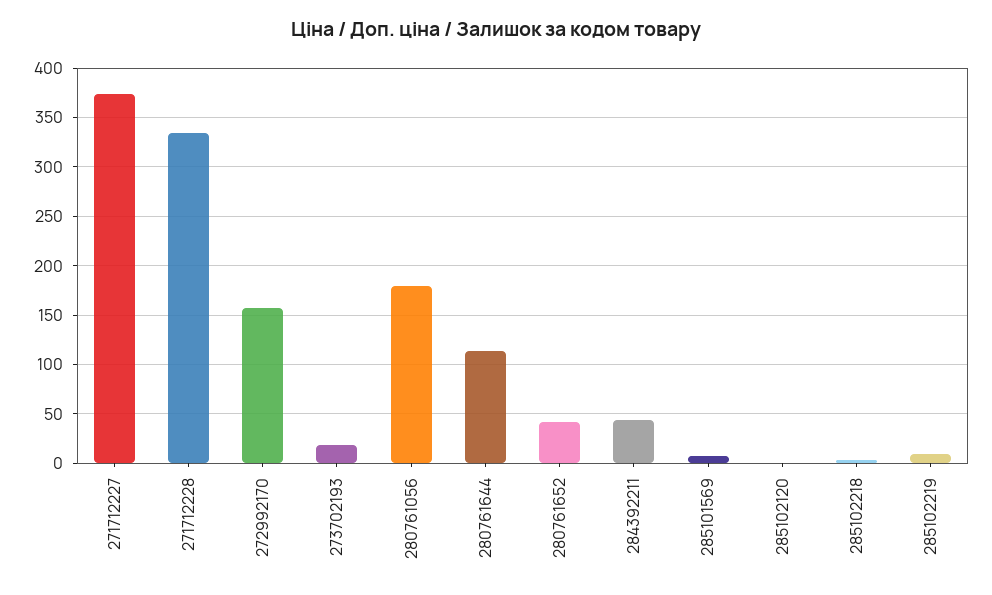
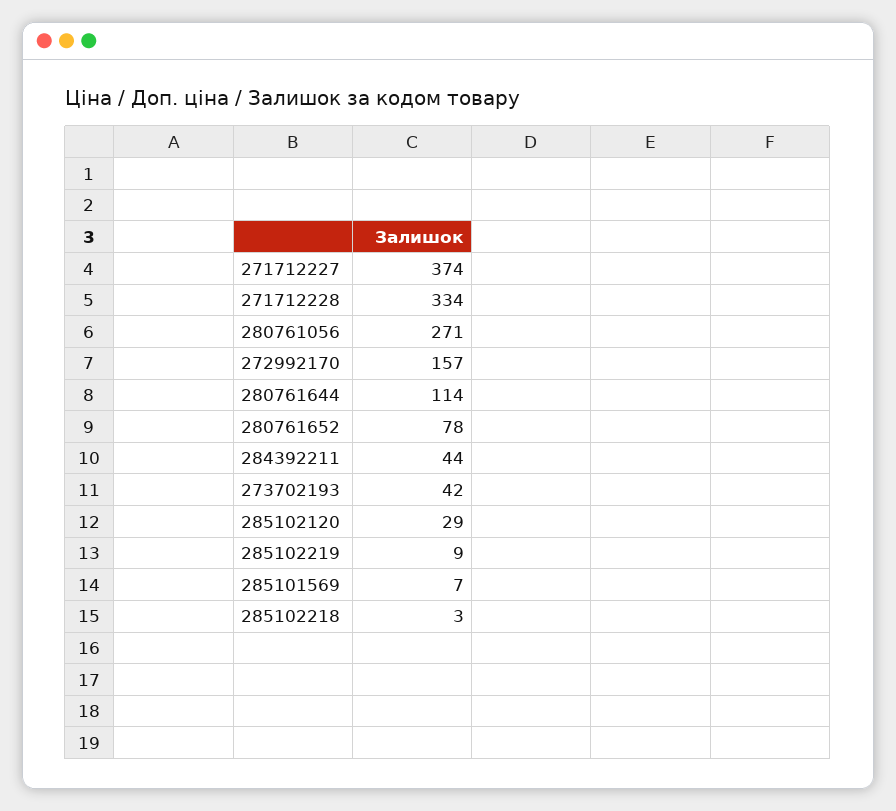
273702193: 20 -> 42
280761056: 180 -> 271
280761652: 40 -> 78
285102120: 0 -> 29

